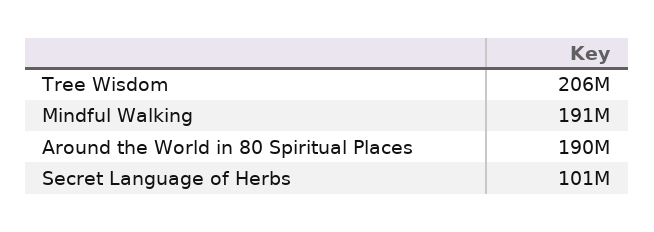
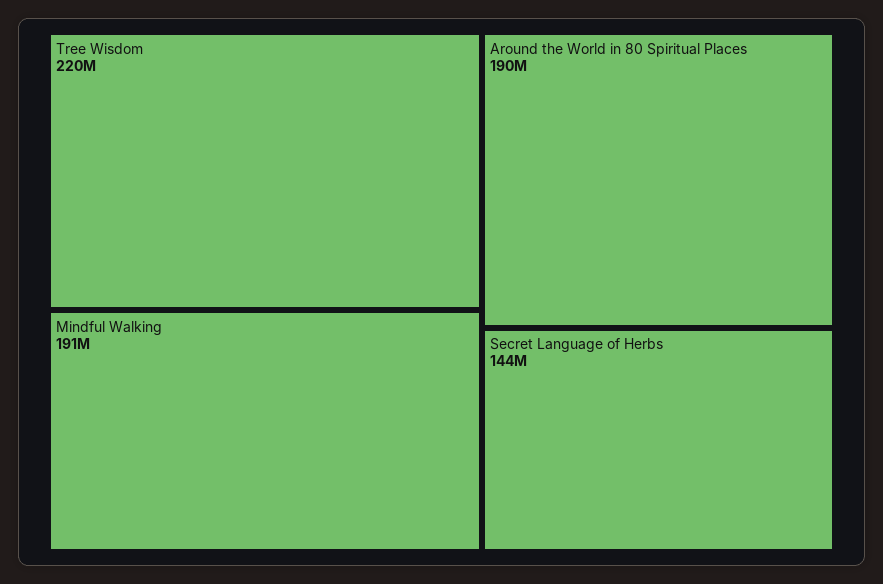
Tree Wisdom: 206000000 -> 220000000
Secret Language of Herbs: 101000000 -> 144000000

